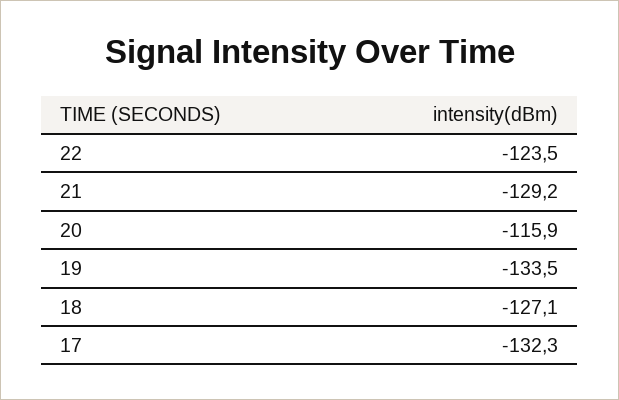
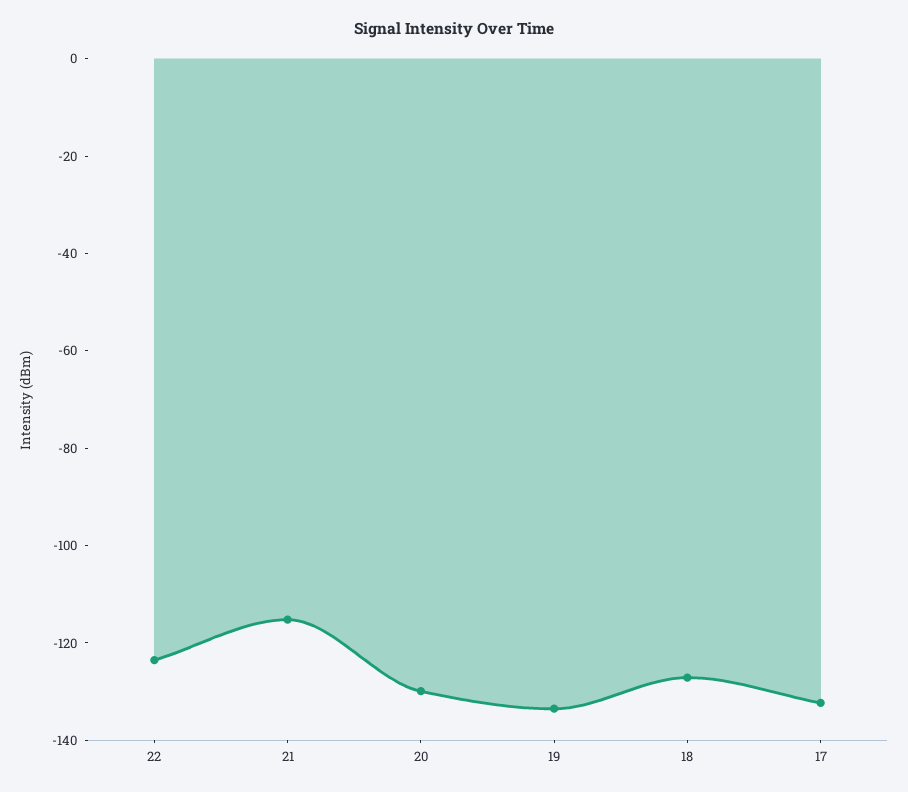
21: -129.2 -> -115
20: -115.9 -> -130

